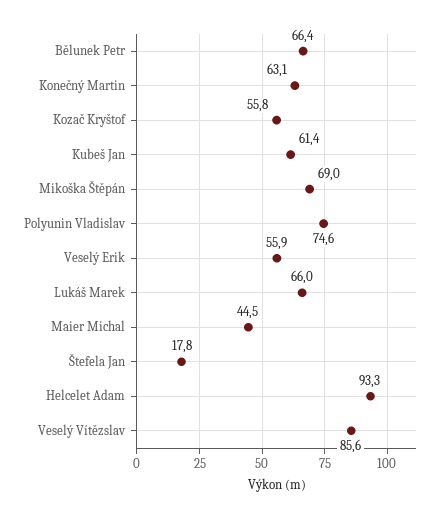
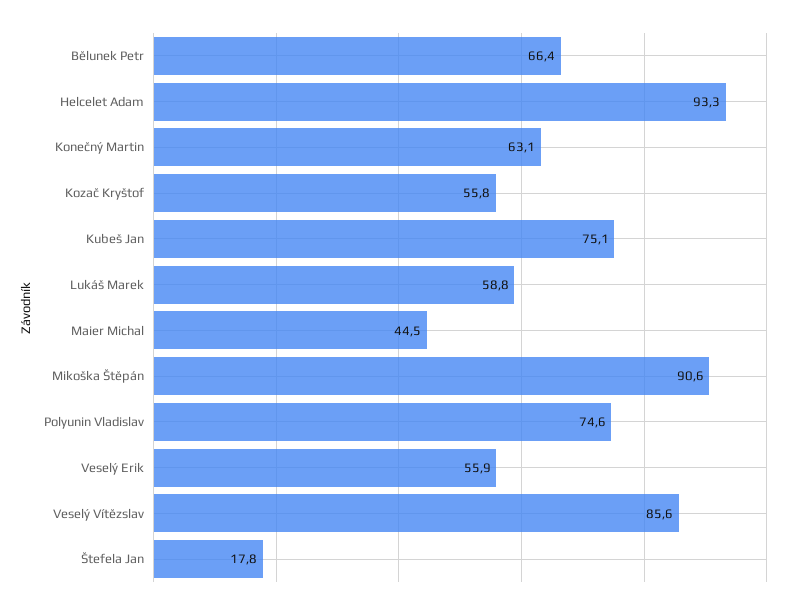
Kubeš Jan: 61.4 -> 75.1
Mikoška Štěpán: 69 -> 90.6
Lukáš Marek: 66 -> 58.8

